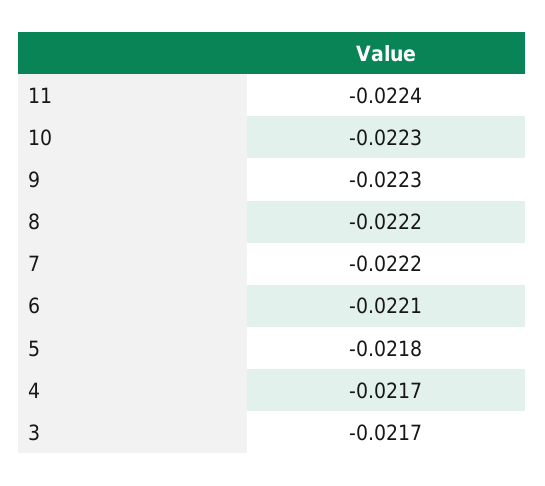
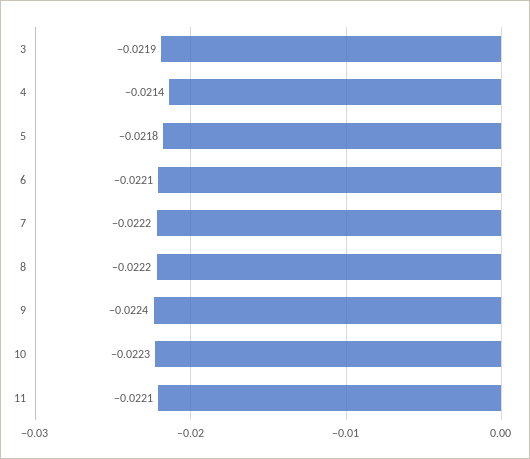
11: -0.0224 -> -0.0221
9: -0.0223 -> -0.0224
4: -0.0217 -> -0.0214
3: -0.0217 -> -0.0219

